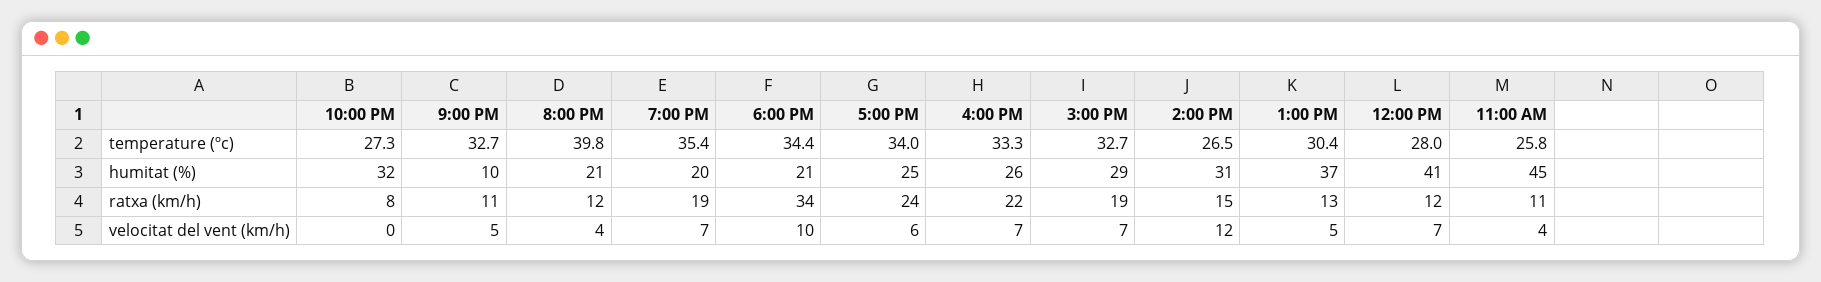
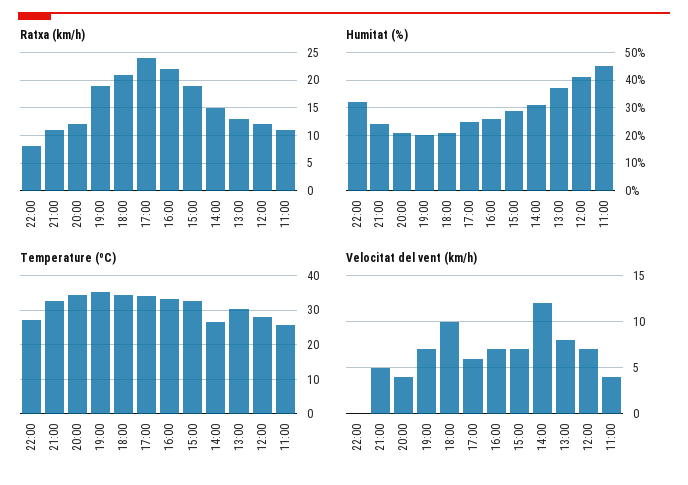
temperature (ºc), 8:00 PM: 39.8 -> 34
humitat (%), 9:00 PM: 10 -> 25
ratxa (km/h), 6:00 PM: 34 -> 20
velocitat del vent (km/h), 1:00 PM: 5 -> 8

